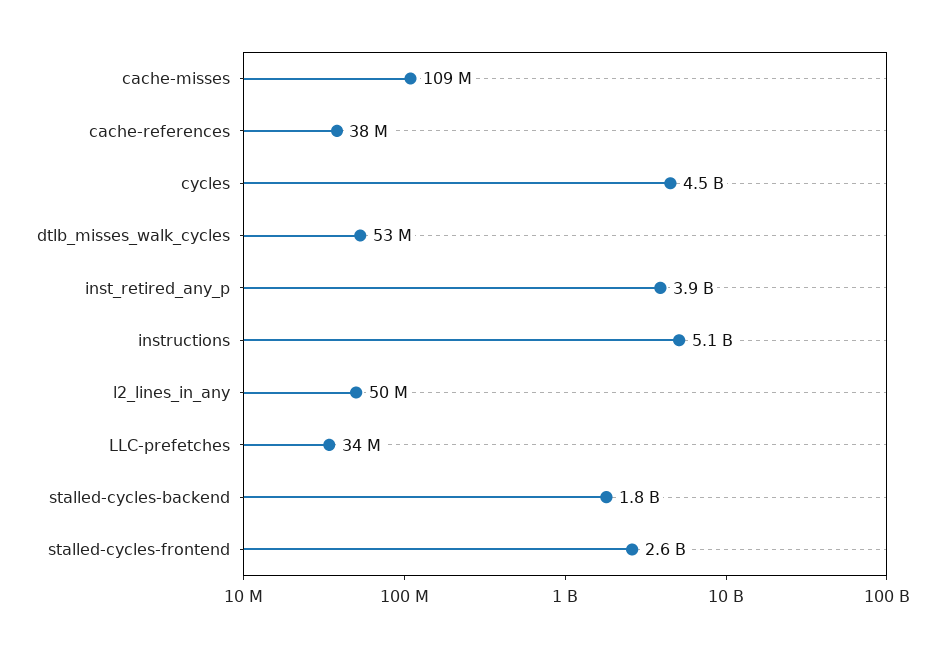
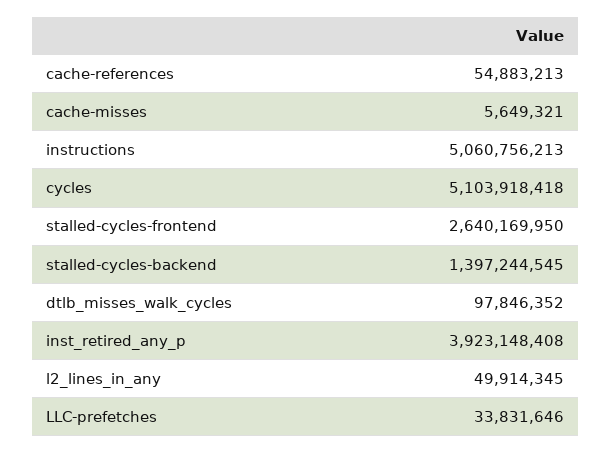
cache-misses: 109000000 -> 5649321
cache-references: 38000000 -> 54883213
cycles: 4500000000 -> 5103918418
dtlb_misses_walk_cycles: 53000000 -> 97846352
stalled-cycles-backend: 1800000000 -> 1397244545

